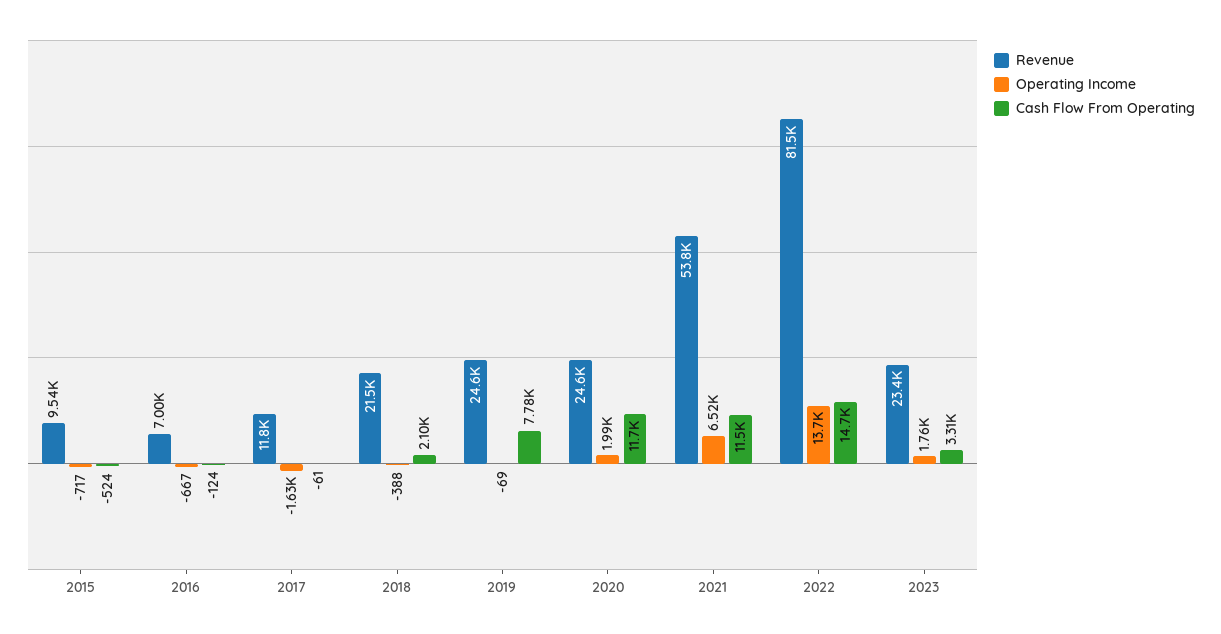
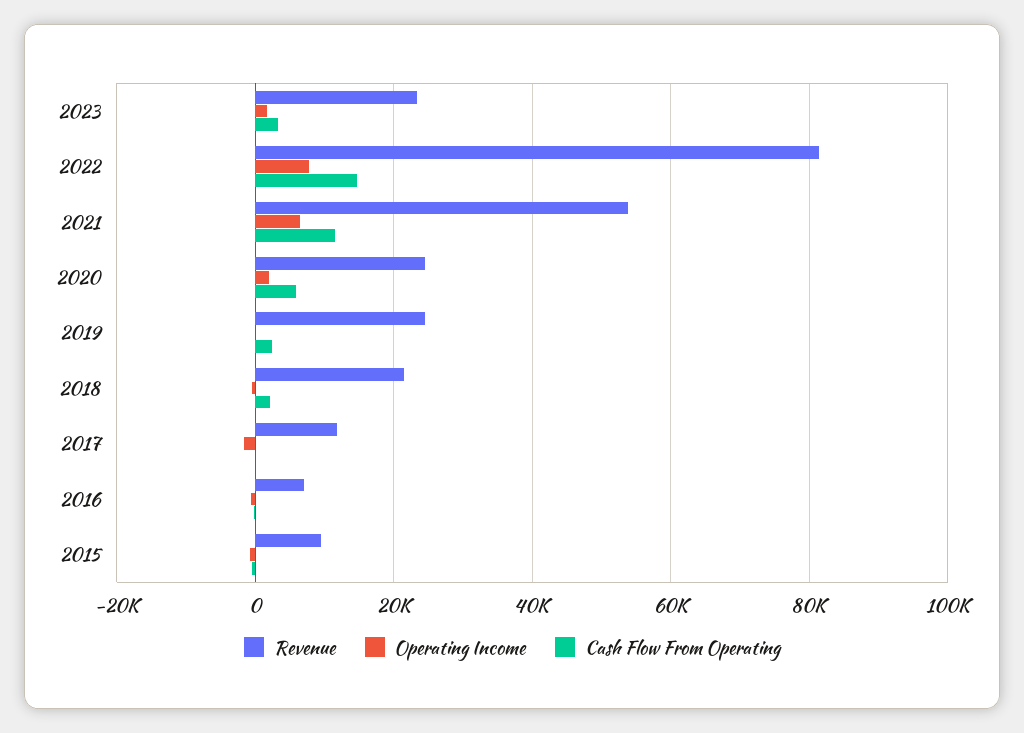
Cash Flow From Operating, 2019: 7780 -> 2000
Cash Flow From Operating, 2020: 11700 -> 6000
Operating Income, 2022: 13700 -> 8000

